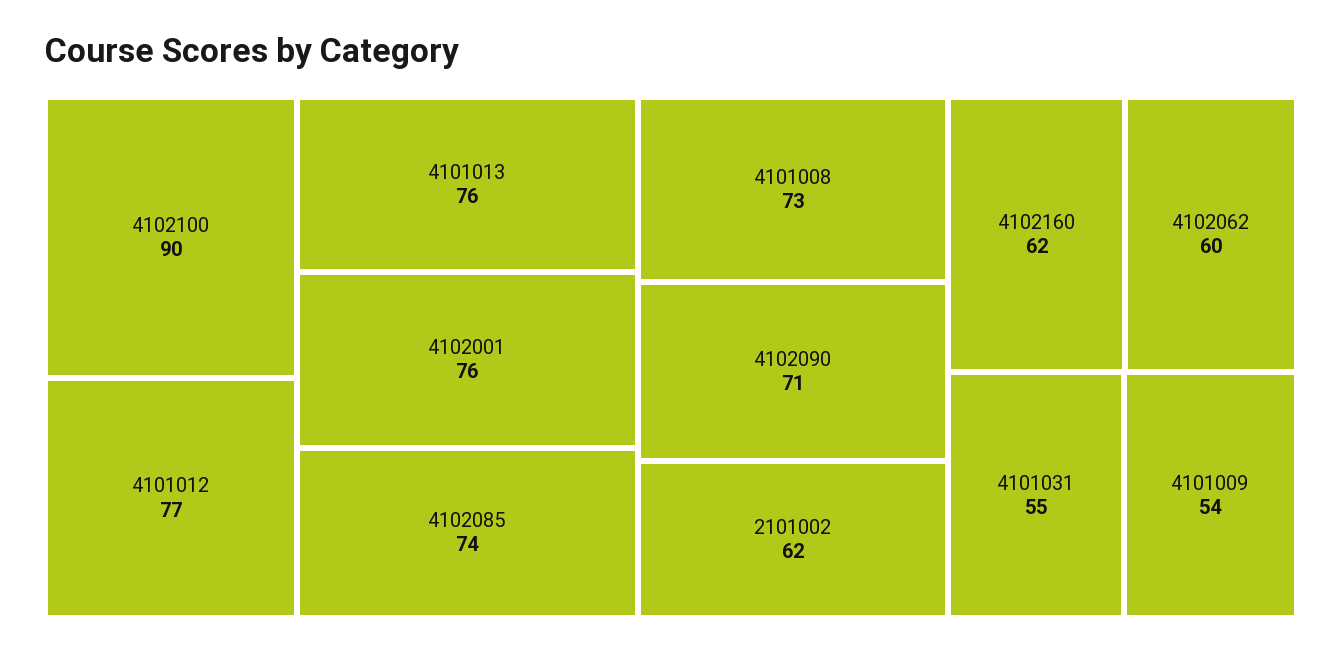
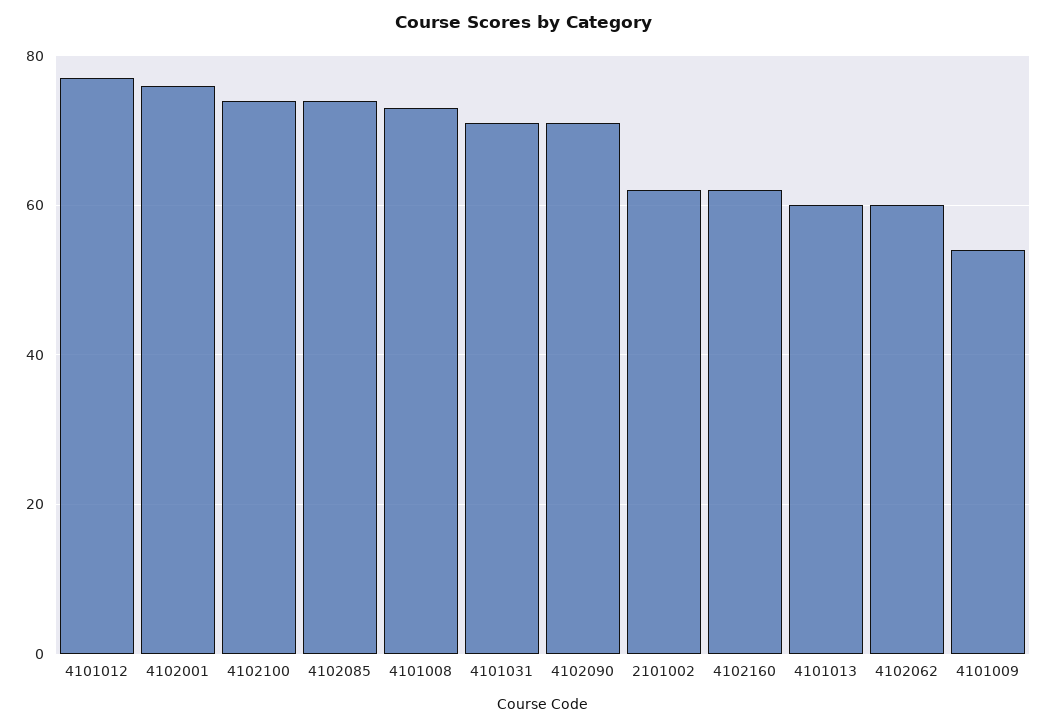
4102100: 90 -> 75
4101013: 76 -> 60
4101031: 55 -> 70

